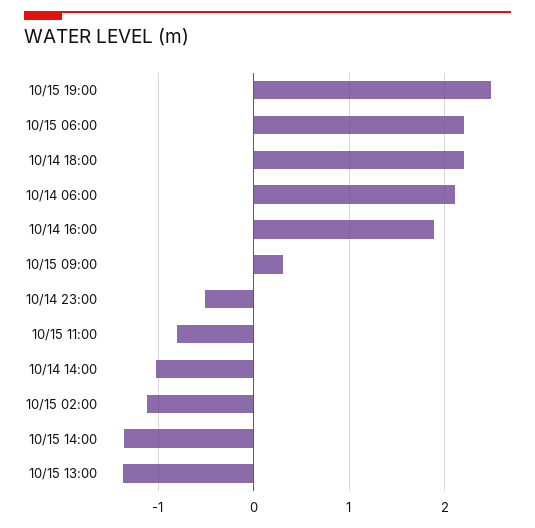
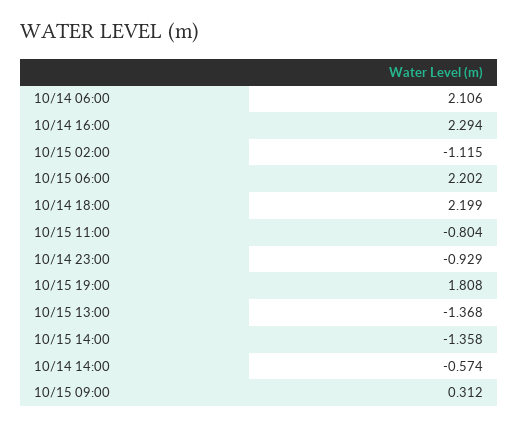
10/15 19:00: 2.5 -> 1.808
10/14 16:00: 1.9 -> 2.294
10/14 23:00: -0.5 -> -0.929
10/14 14:00: -1 -> -0.574

